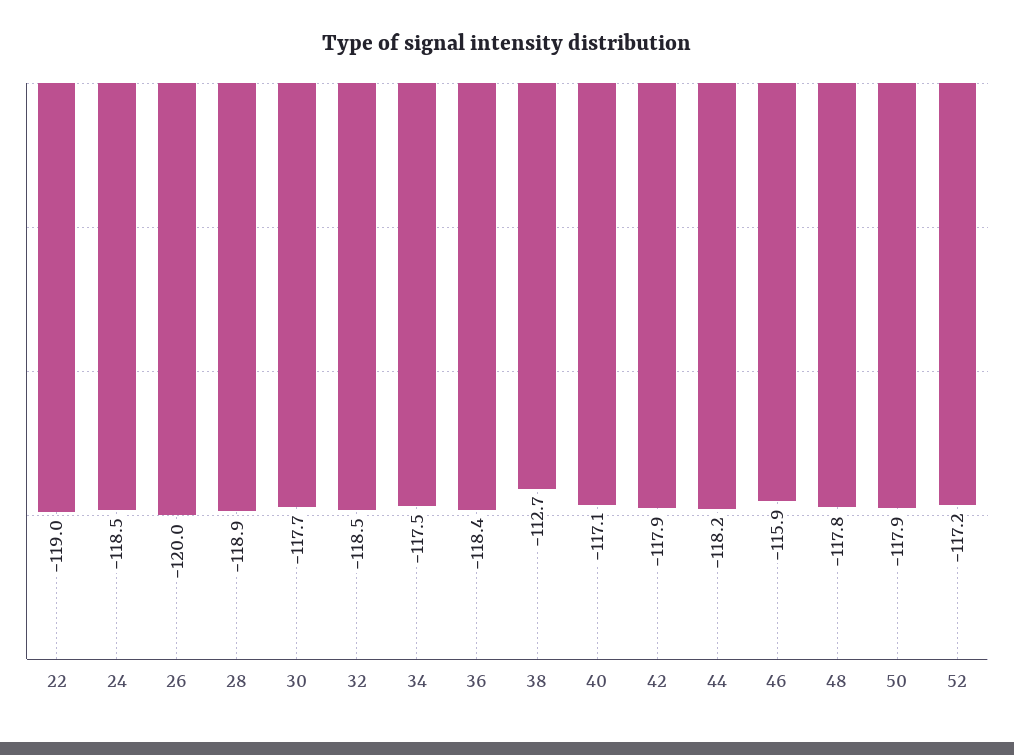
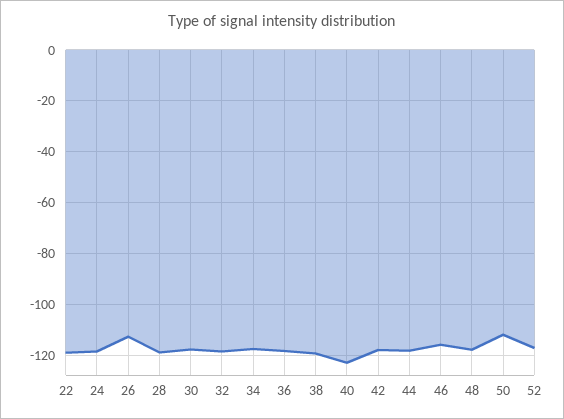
26: -120 -> -112.5
38: -112.7 -> -120
40: -117.1 -> -122.5
50: -117.9 -> -112.5

